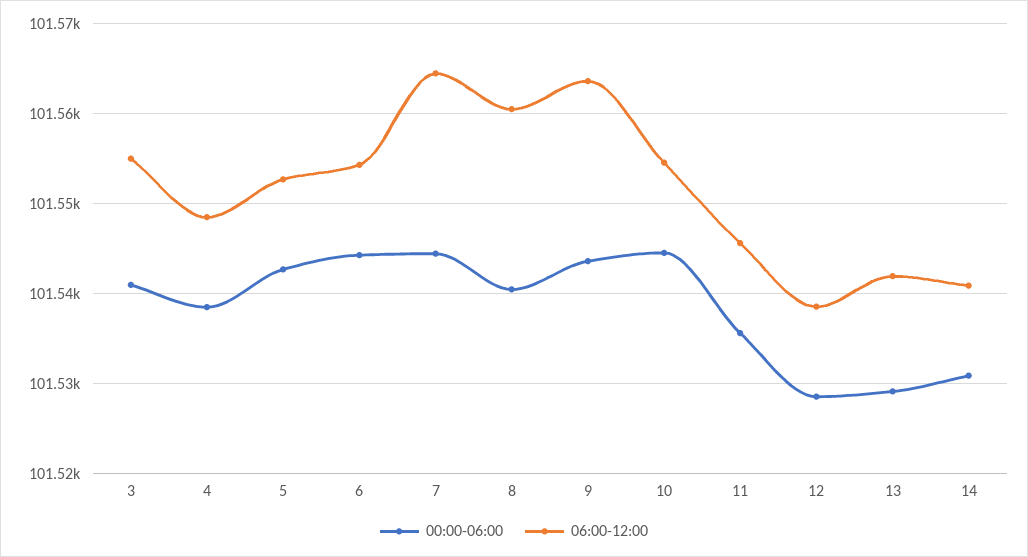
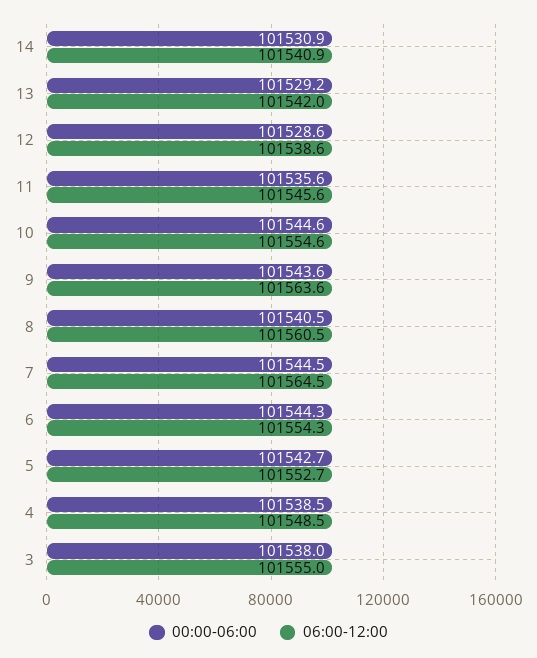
00:00-06:00, 3: 101541 -> 101538

